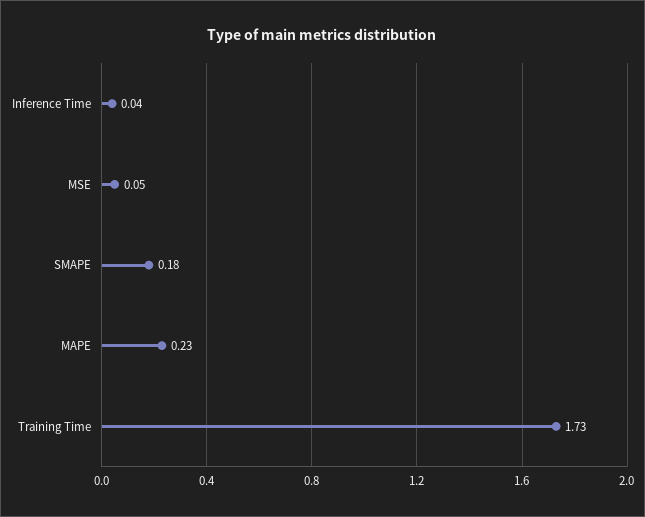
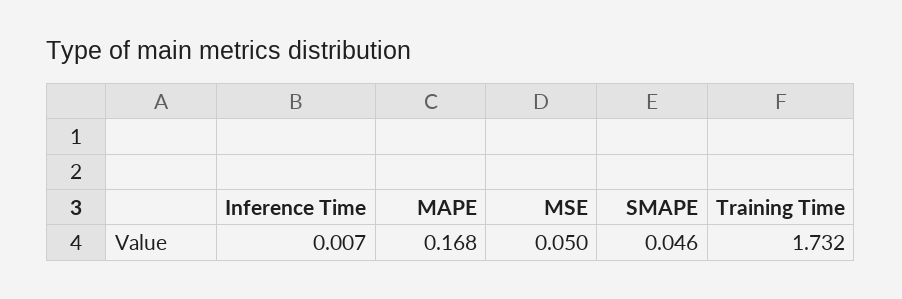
Inference Time: 0.04 -> 0.007
SMAPE: 0.18 -> 0.046
MAPE: 0.23 -> 0.168

